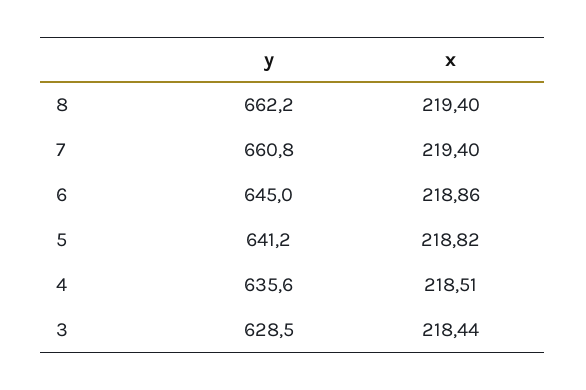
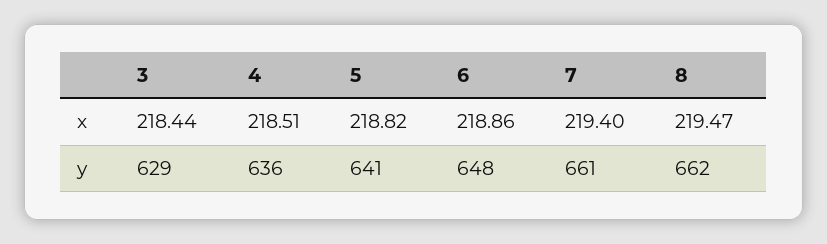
x, 8: 219.4 -> 219.47
y, 6: 645 -> 648

